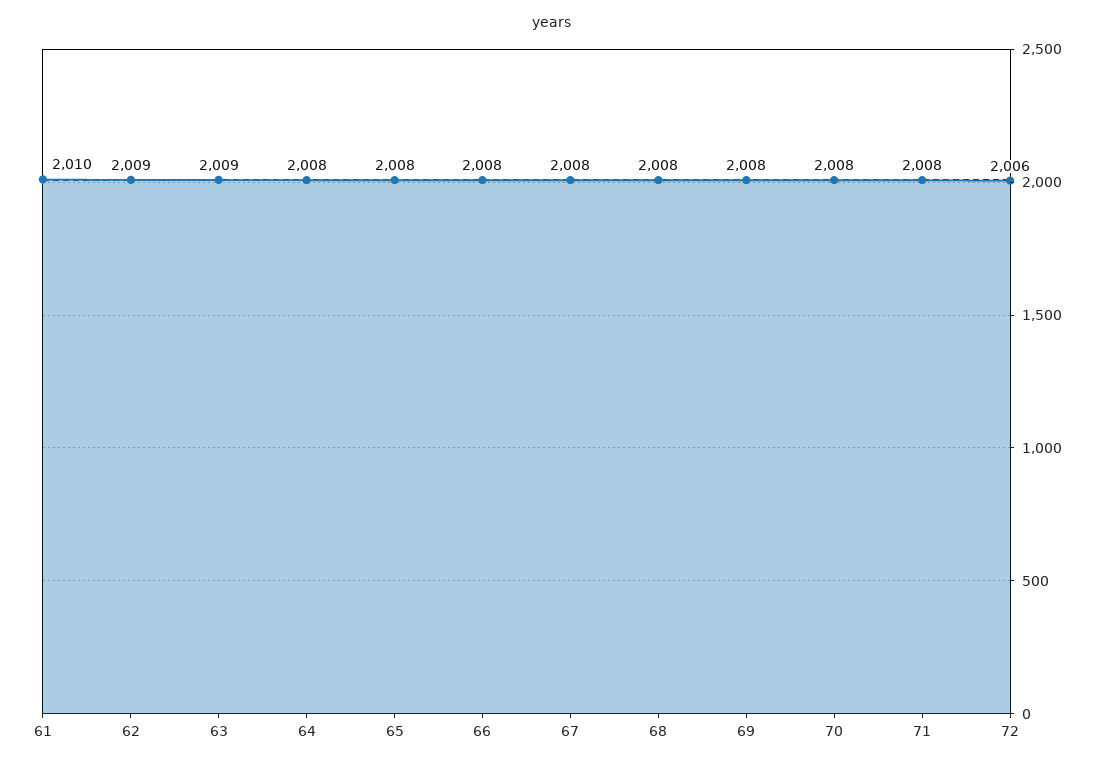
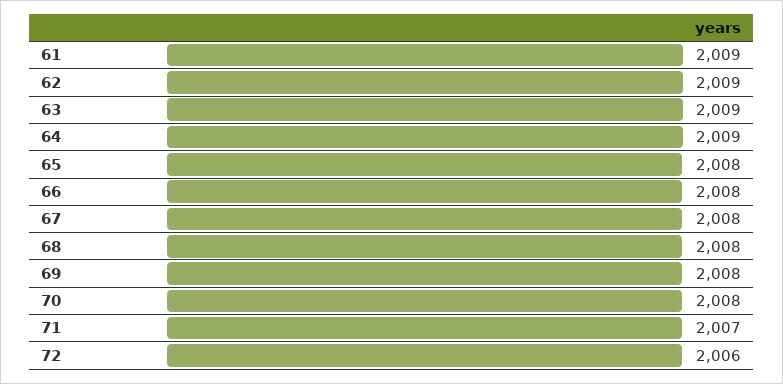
61: 2010 -> 2009
64: 2008 -> 2009
71: 2008 -> 2007

